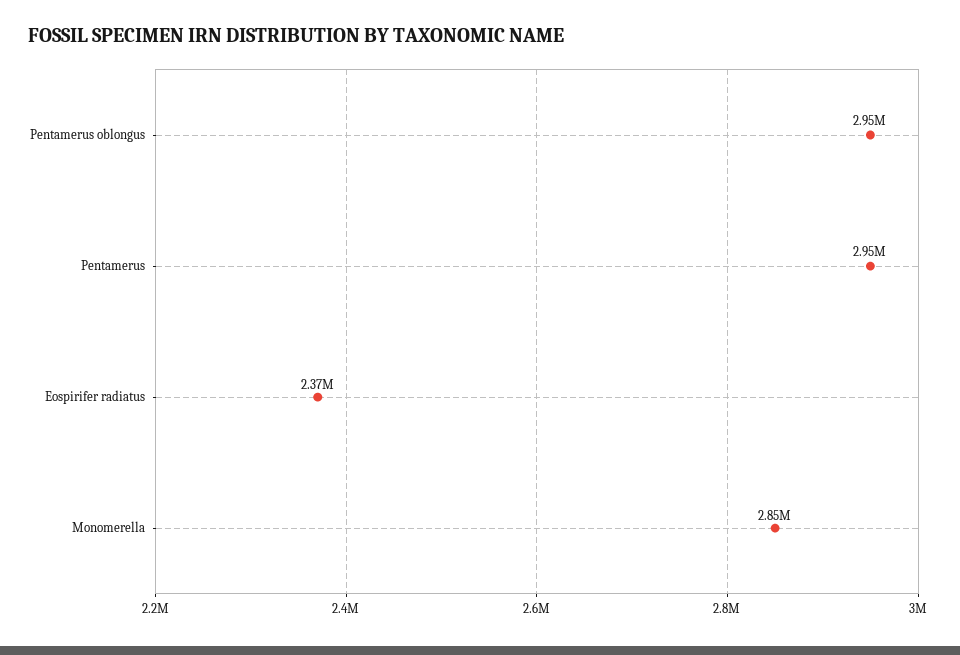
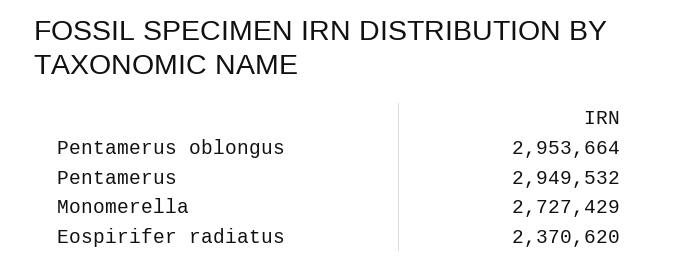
Monomerella: 2850000 -> 2727429

